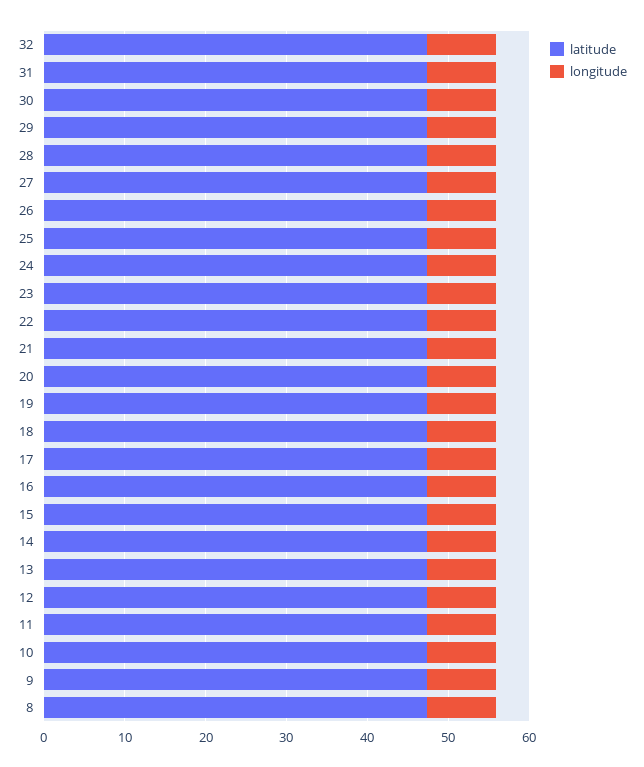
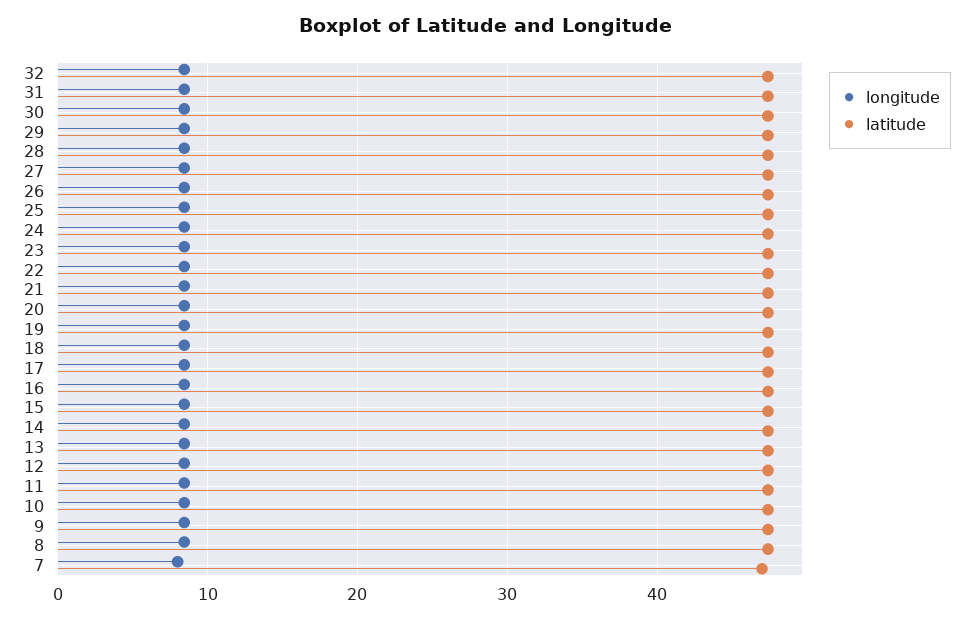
longitude, 7: none -> 8
latitude, 7: none -> 47

